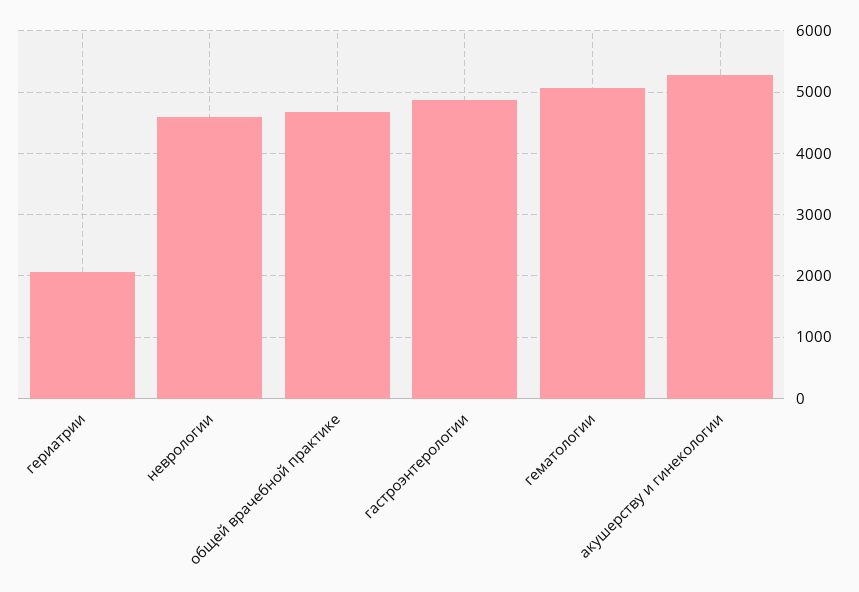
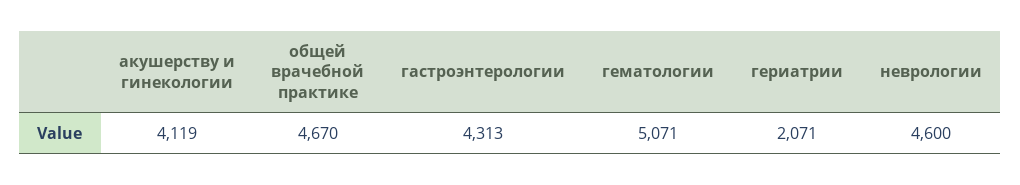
гастроэнтерологии: 4900 -> 4313
акушерству и гинекологии: 5300 -> 4119

